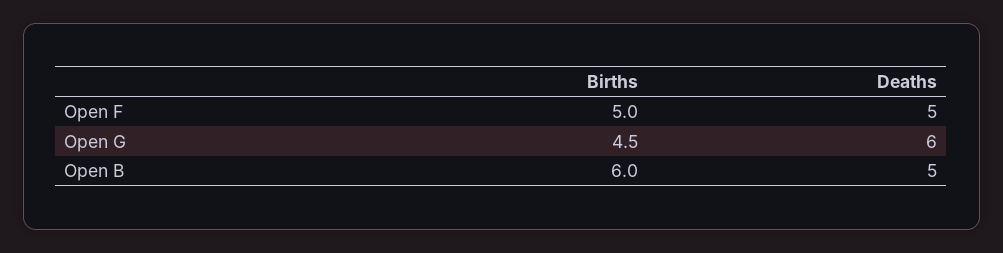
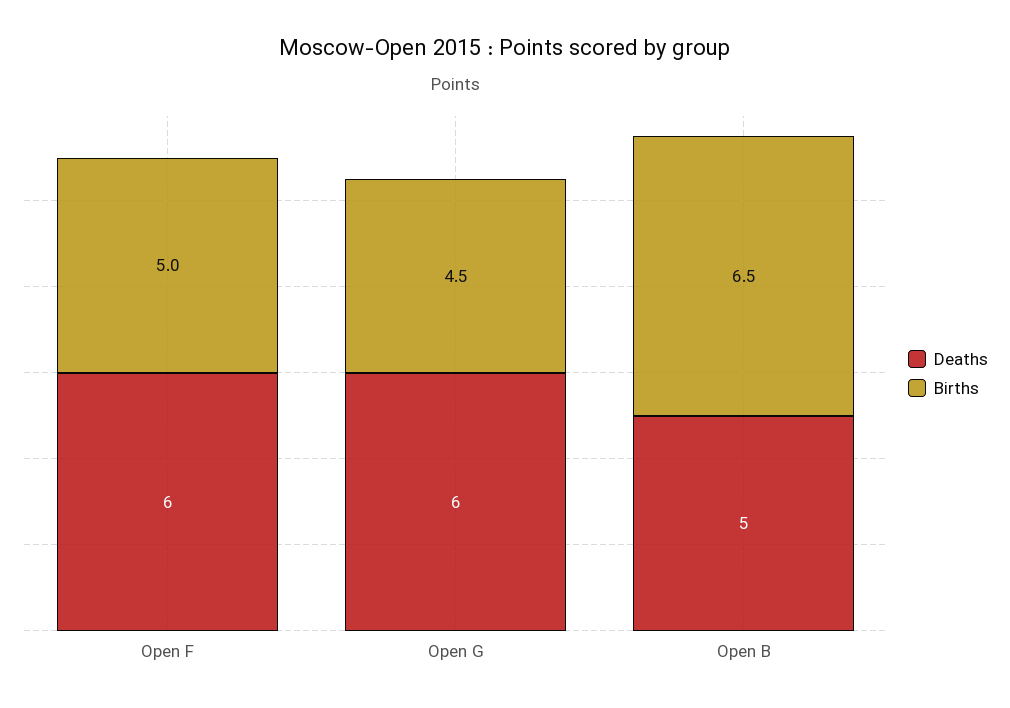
Deaths, Open F: 5 -> 6
Births, Open B: 6 -> 6.5

